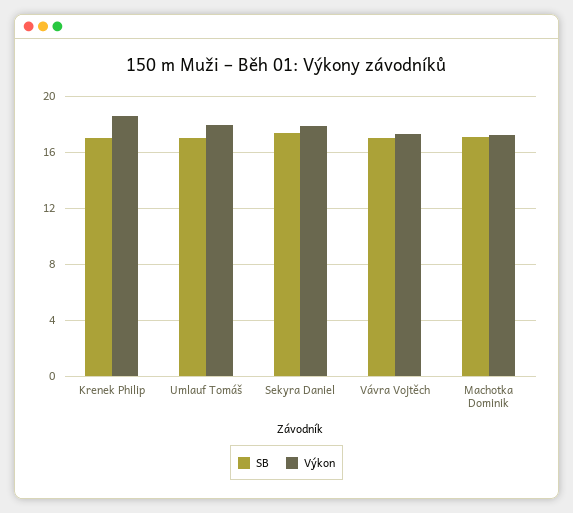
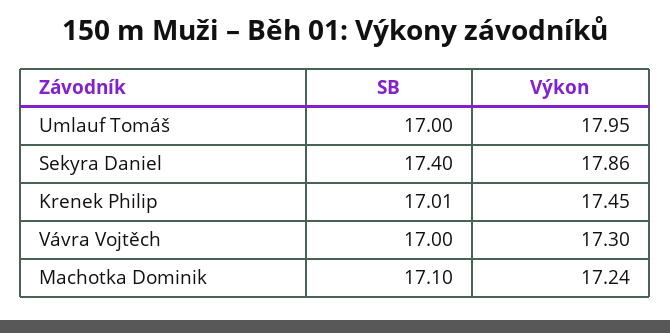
Výkon, Krenek Philip: 18.5 -> 17.45

